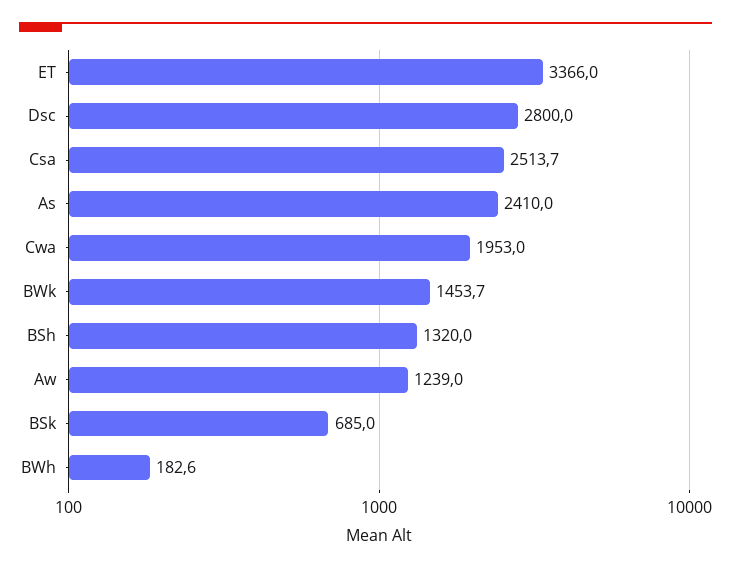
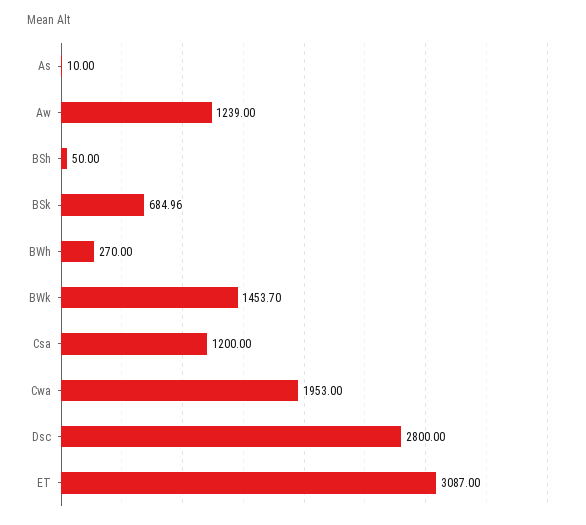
ET: 3366 -> 3087
Csa: 2513.7 -> 1200
As: 2410 -> 10
BSh: 1320 -> 50
BWh: 182.6 -> 270

